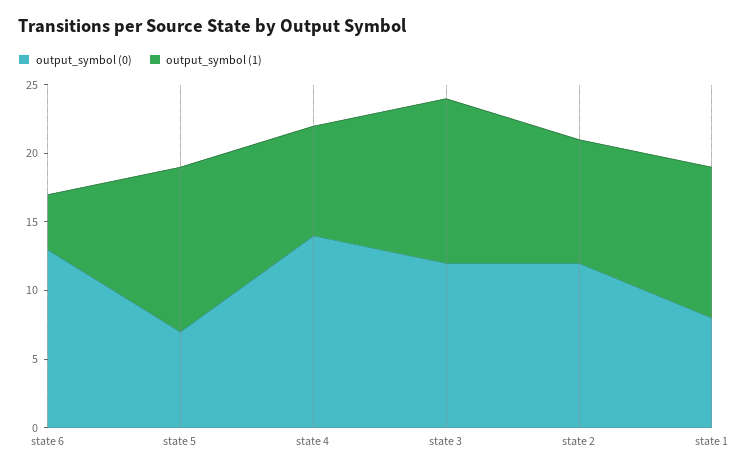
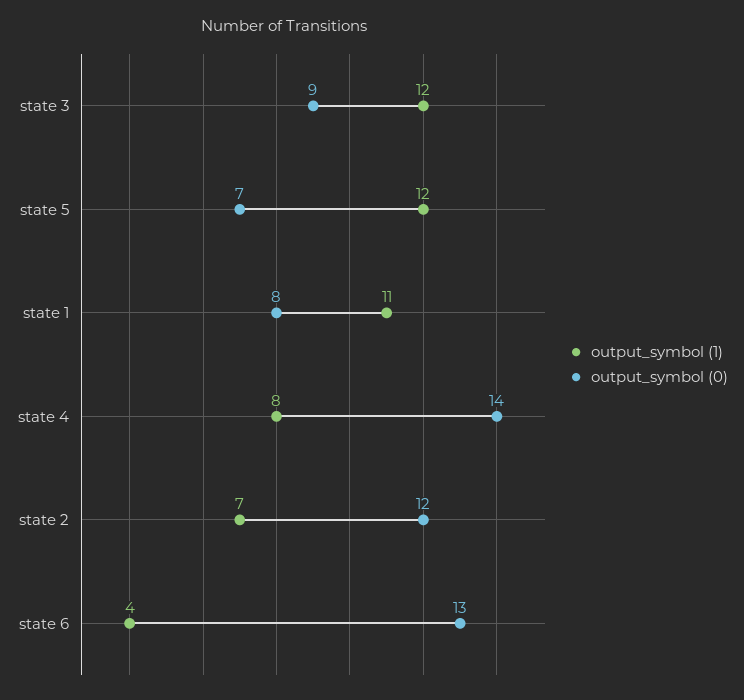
output_symbol (0), state 3: 12 -> 9
output_symbol (1), state 2: 9 -> 7

